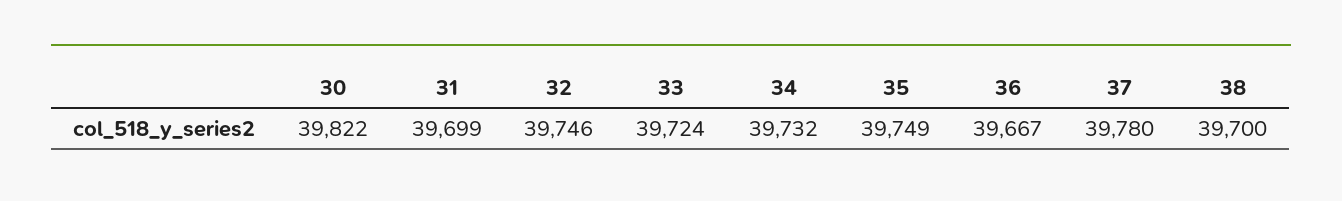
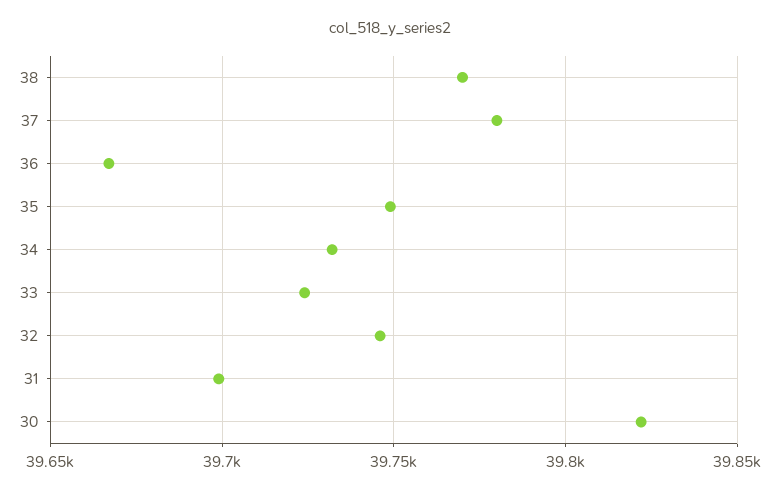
38: 39700 -> 39770

